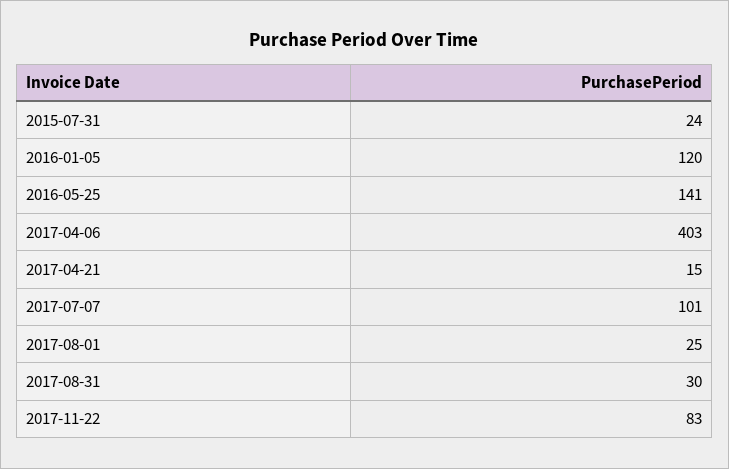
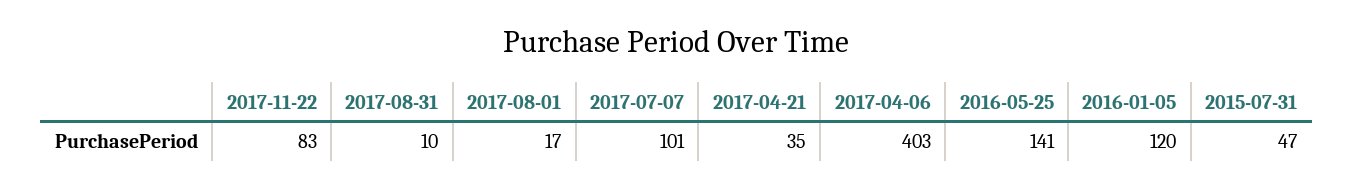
2015-07-31: 24 -> 47
2017-04-21: 15 -> 35
2017-08-01: 25 -> 17
2017-08-31: 30 -> 10

